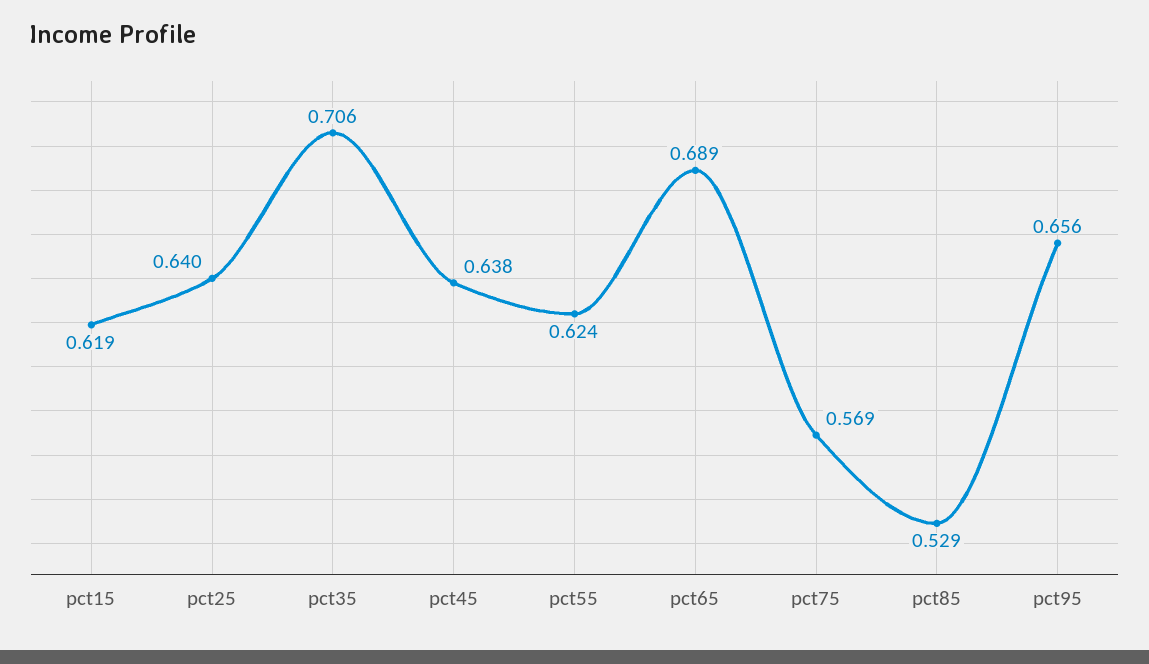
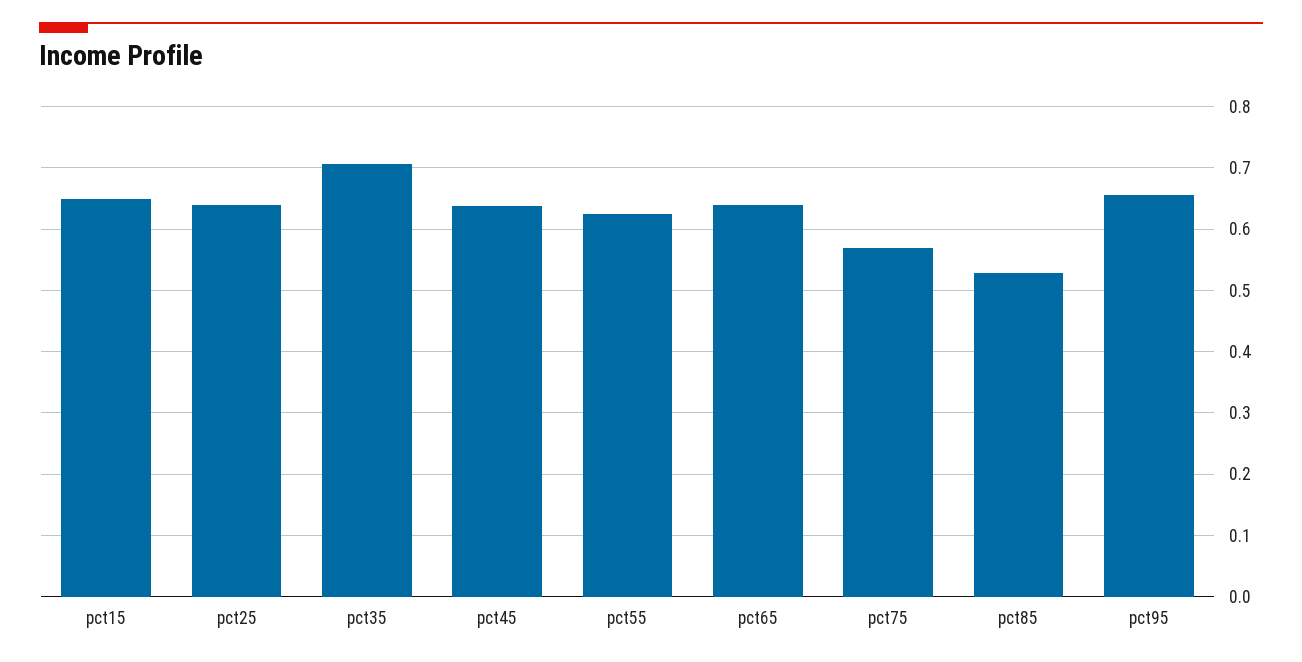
pct15: 0.619 -> 0.65
pct65: 0.689 -> 0.64

